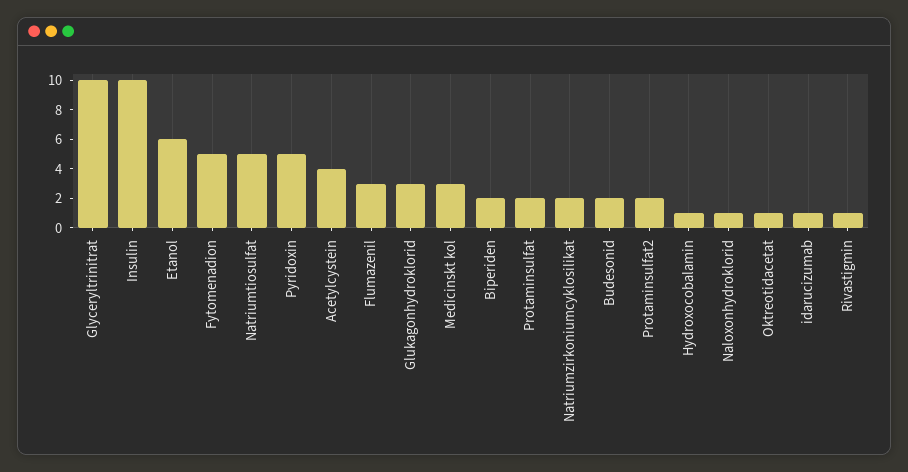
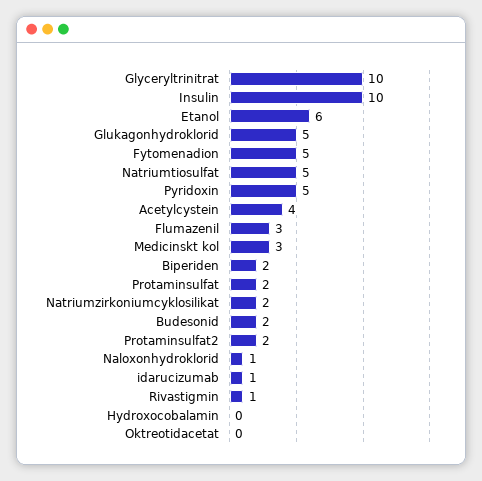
Glukagonhydroklorid: 3 -> 5
Hydroxocobalamin: 1 -> 0
Oktreotidacetat: 1 -> 0

